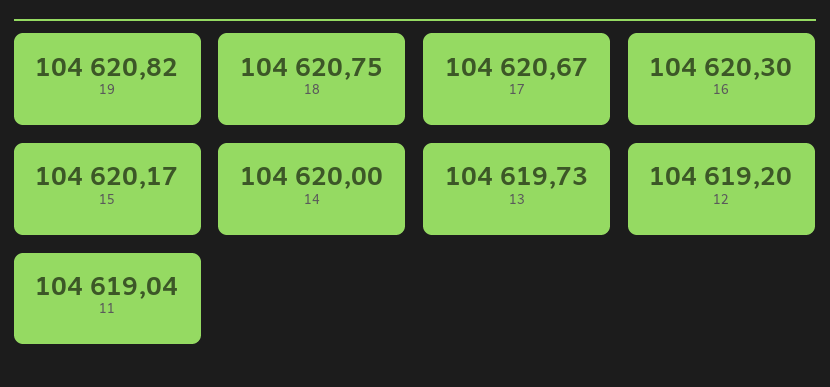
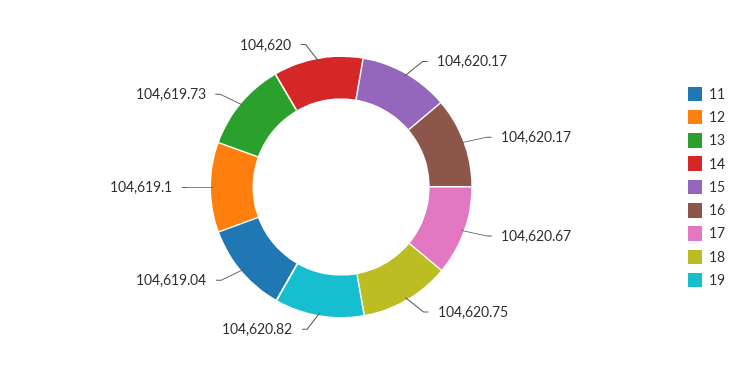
16: 104620.3 -> 104620.17
12: 104619.2 -> 104619.1

